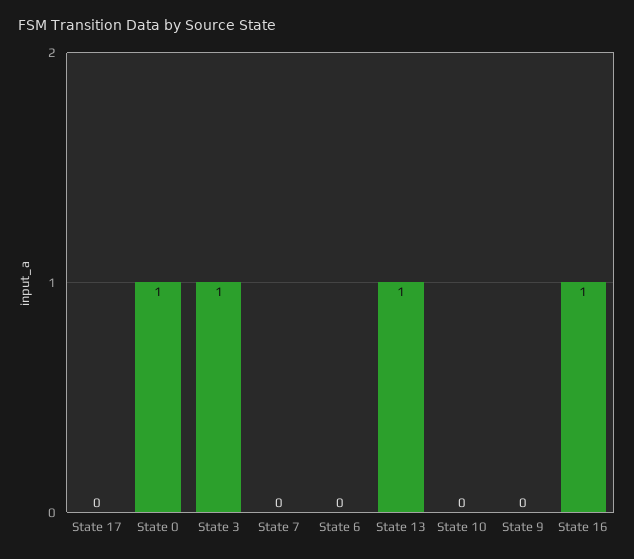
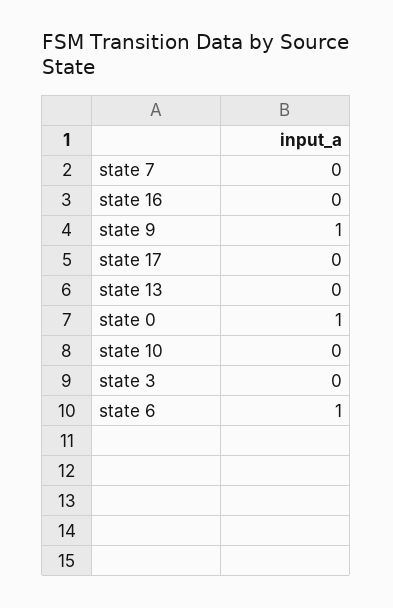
State 3: 1 -> 0
State 6: 0 -> 1
State 13: 1 -> 0
State 9: 0 -> 1
State 16: 1 -> 0

